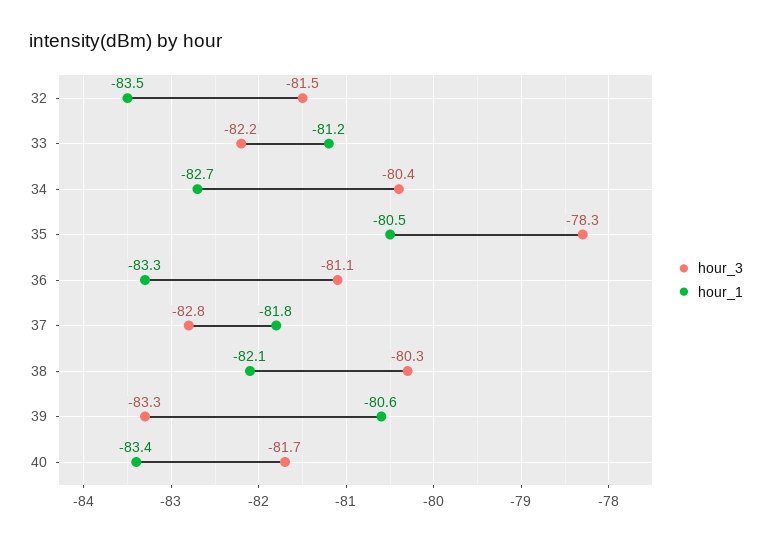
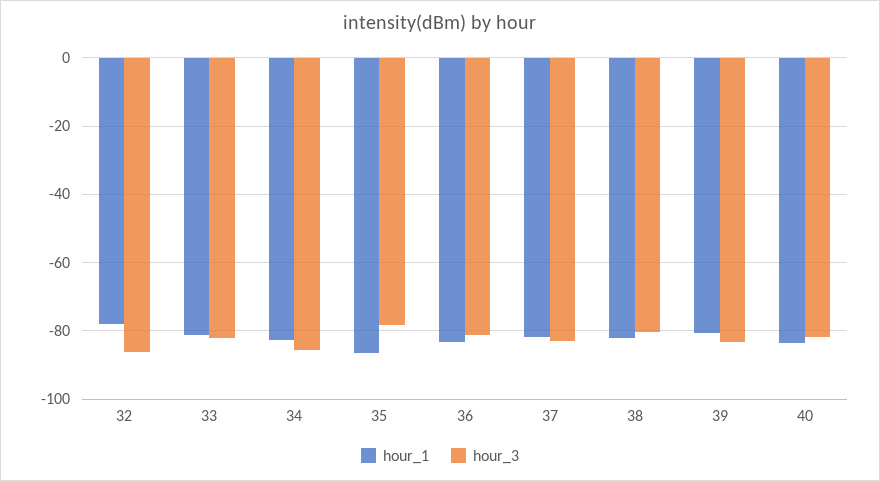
hour_3, 32: -81.5 -> -86
hour_1, 32: -83.5 -> -78
hour_3, 34: -80.4 -> -86
hour_1, 35: -80.5 -> -86

